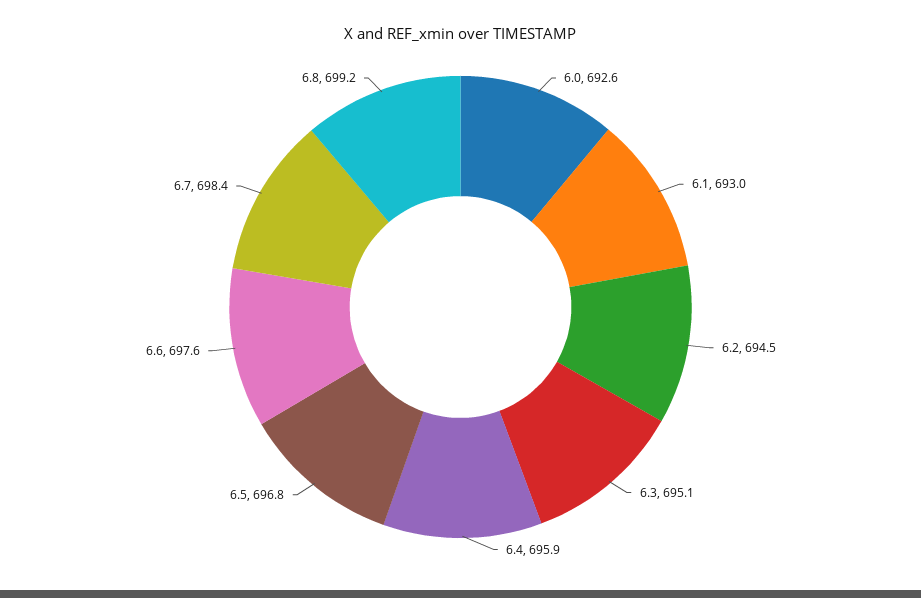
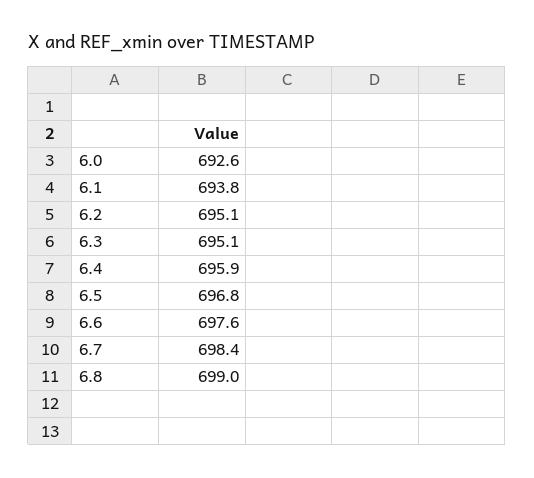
6.1: 693 -> 693.8
6.2: 694.5 -> 695.1
6.8: 699.2 -> 699

